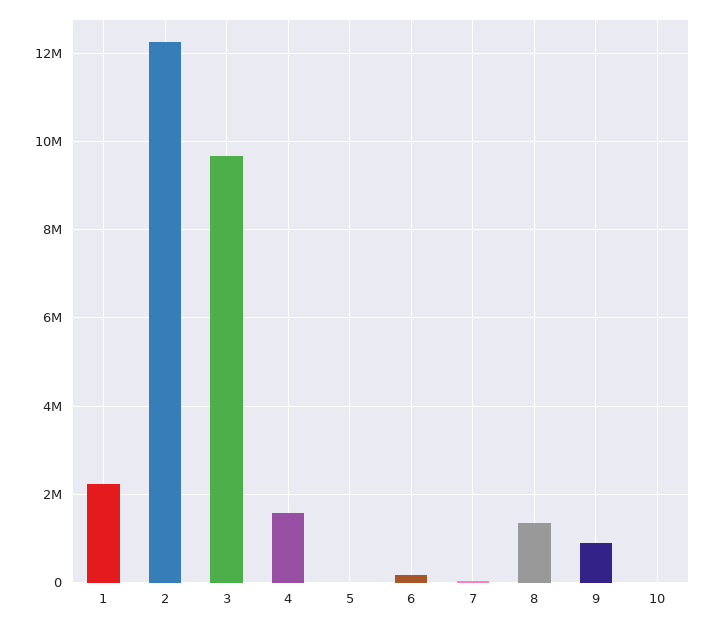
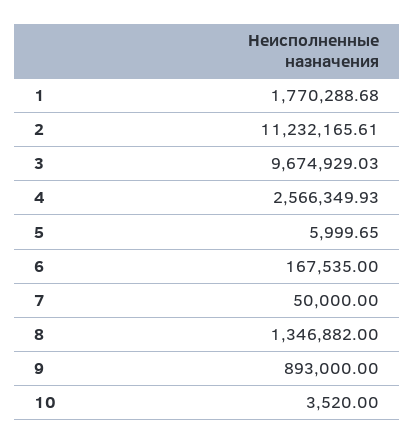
1: 2200000 -> 1770288.68
2: 12200000 -> 11232165.61
4: 1600000 -> 2566349.93

